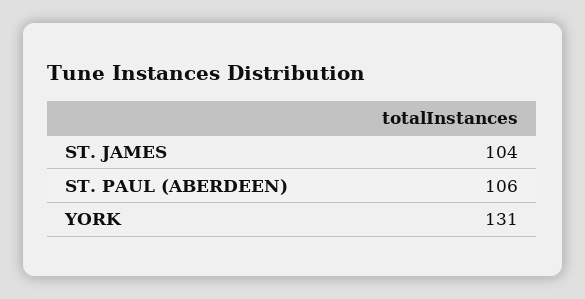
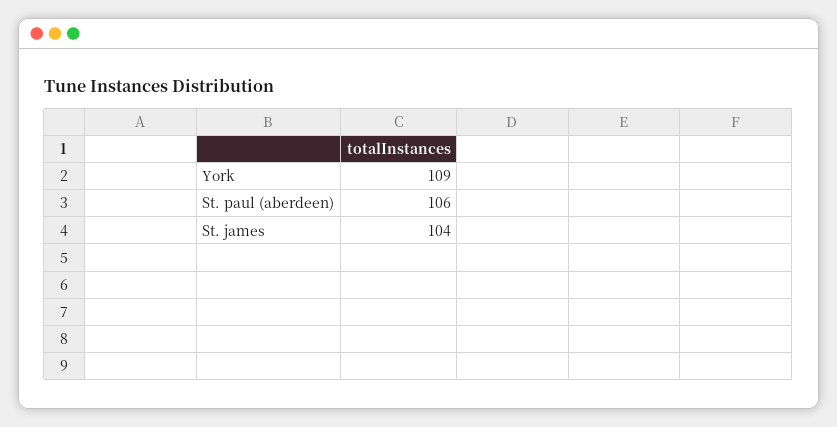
YORK: 131 -> 109

